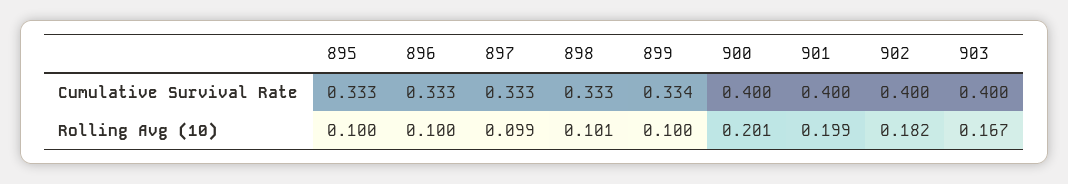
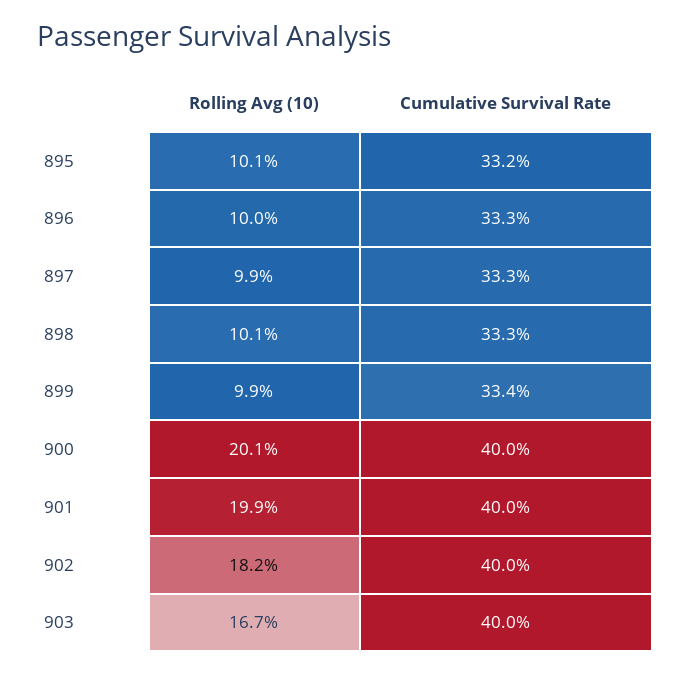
895, Cumulative Survival Rate: 0.333 -> 0.332
895, Rolling Avg (10): 0.1 -> 0.101
899, Rolling Avg (10): 0.1 -> 0.099

